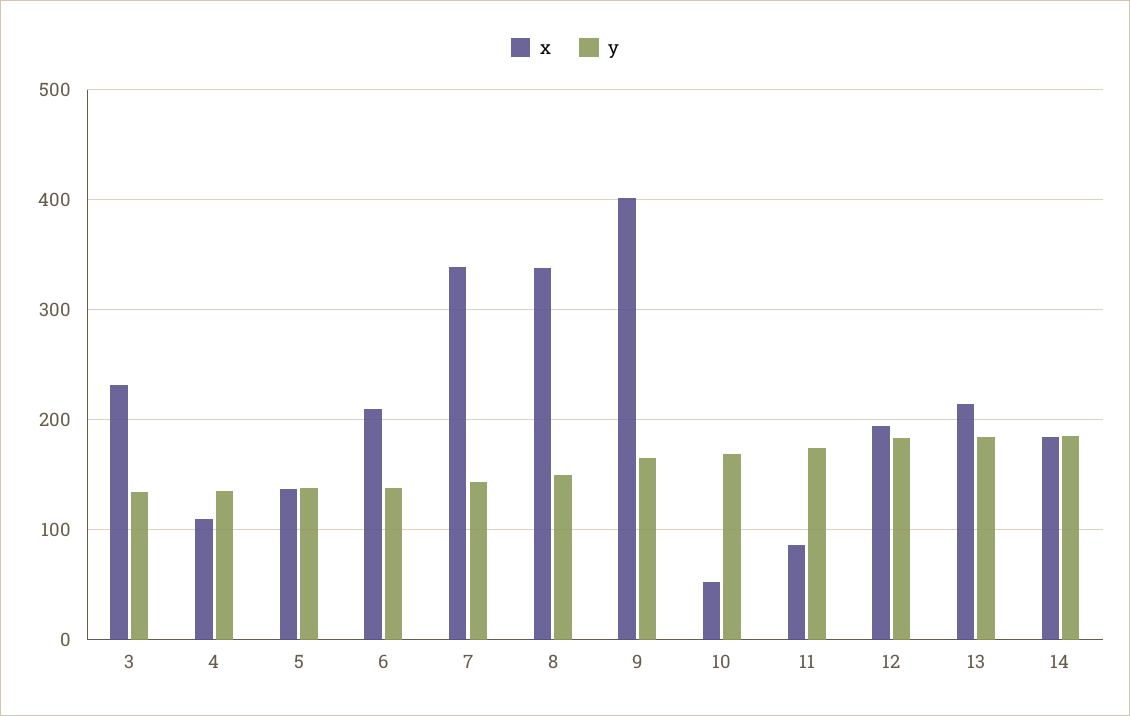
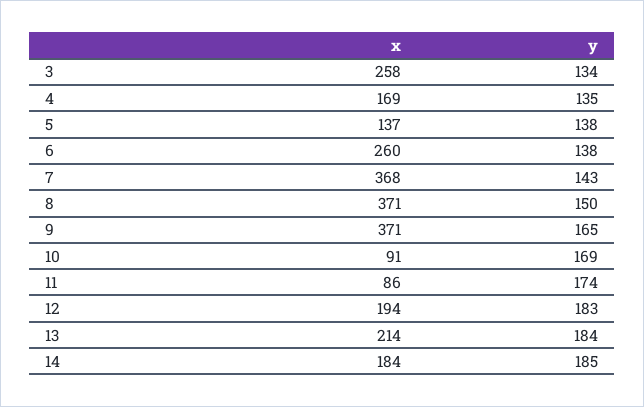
x, 3: 230 -> 258
x, 4: 110 -> 169
x, 6: 210 -> 260
x, 7: 340 -> 368
x, 8: 340 -> 371
x, 9: 400 -> 371
x, 10: 50 -> 91

